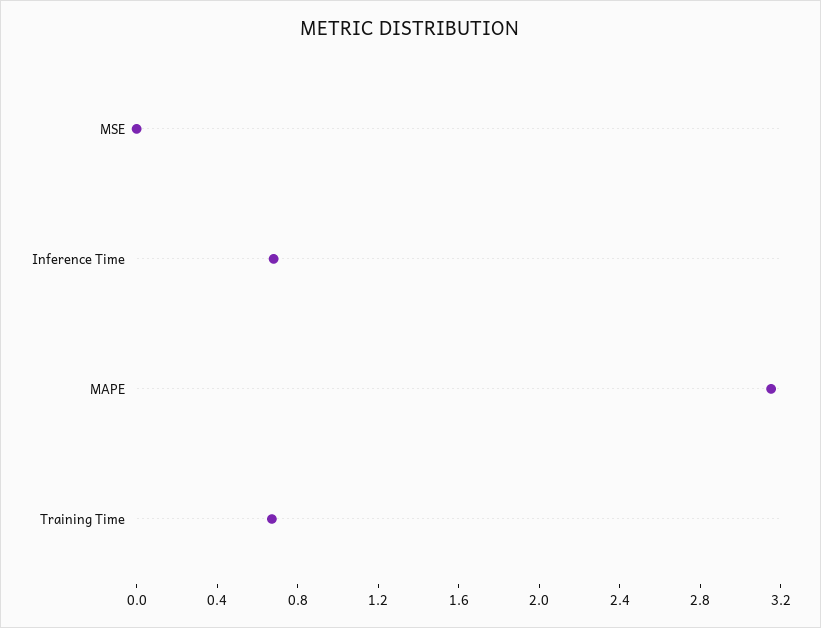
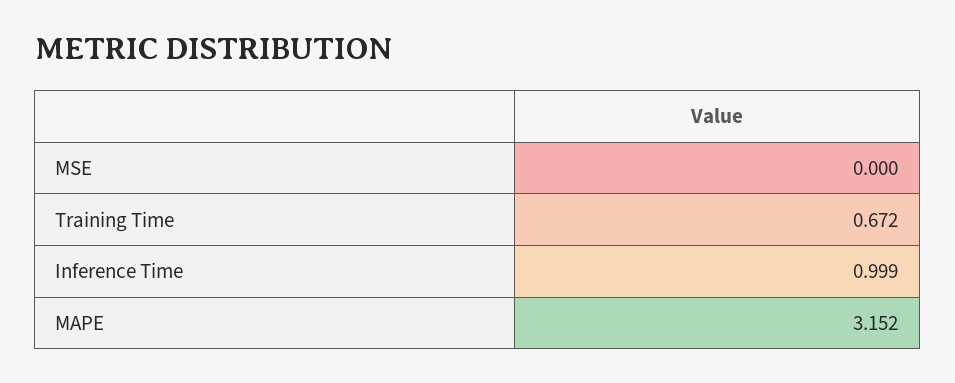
Inference Time: 0.7 -> 0.999

